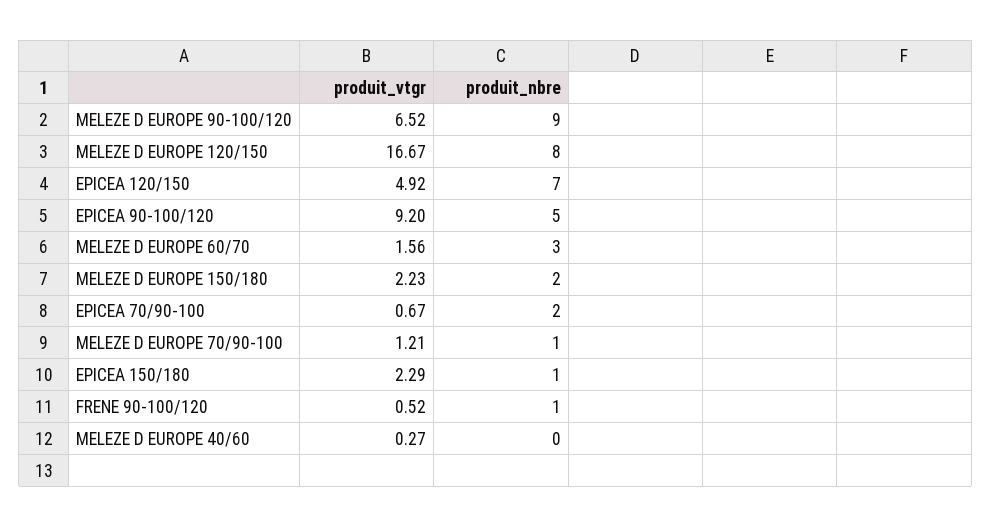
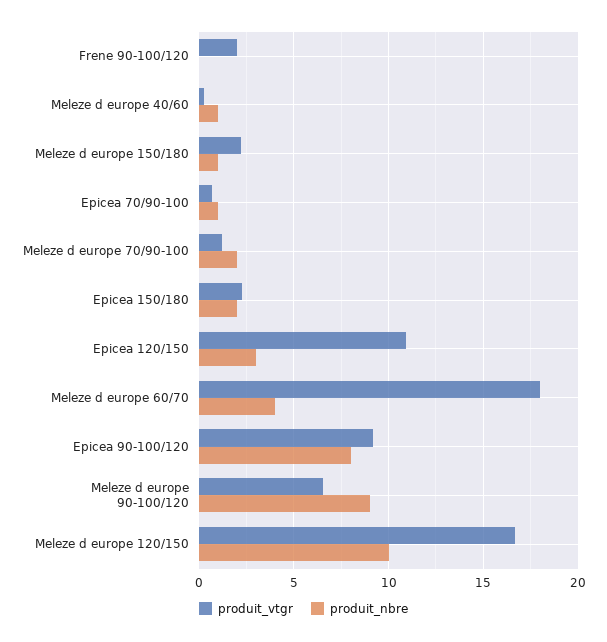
produit_nbre, MELEZE D EUROPE 120/150: 8 -> 10
produit_vtgr, EPICEA 120/150: 4.92 -> 11
produit_nbre, EPICEA 120/150: 7 -> 3
produit_nbre, EPICEA 90-100/120: 5 -> 8
produit_vtgr, MELEZE D EUROPE 60/70: 1.56 -> 18
produit_nbre, MELEZE D EUROPE 60/70: 3 -> 4
produit_nbre, MELEZE D EUROPE 150/180: 2 -> 1
produit_nbre, EPICEA 70/90-100: 2 -> 1
produit_nbre, MELEZE D EUROPE 70/90-100: 1 -> 2
produit_nbre, EPICEA 150/180: 1 -> 2
produit_vtgr, FRENE 90-100/120: 0.52 -> 2
produit_nbre, FRENE 90-100/120: 1 -> 0
produit_nbre, MELEZE D EUROPE 40/60: 0 -> 1

